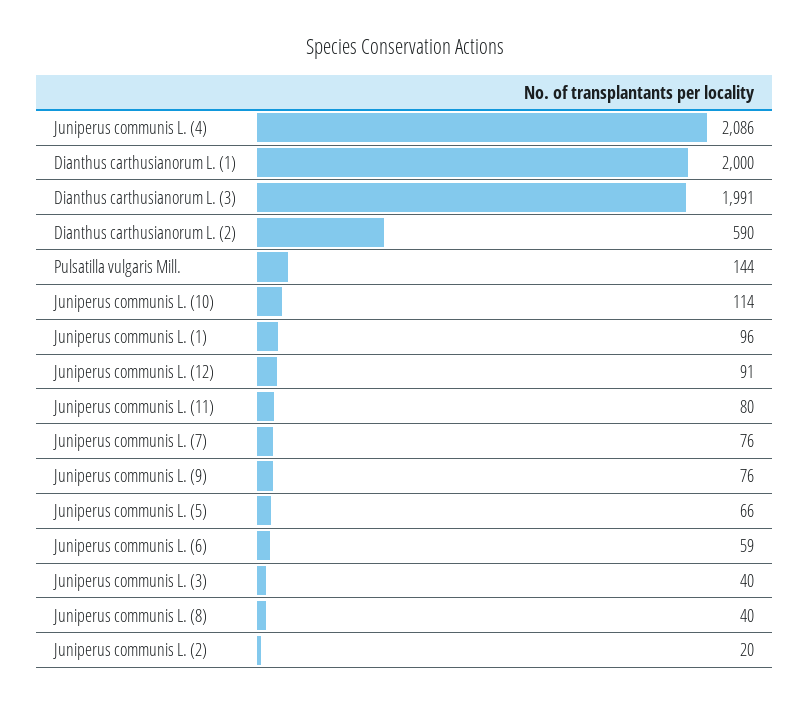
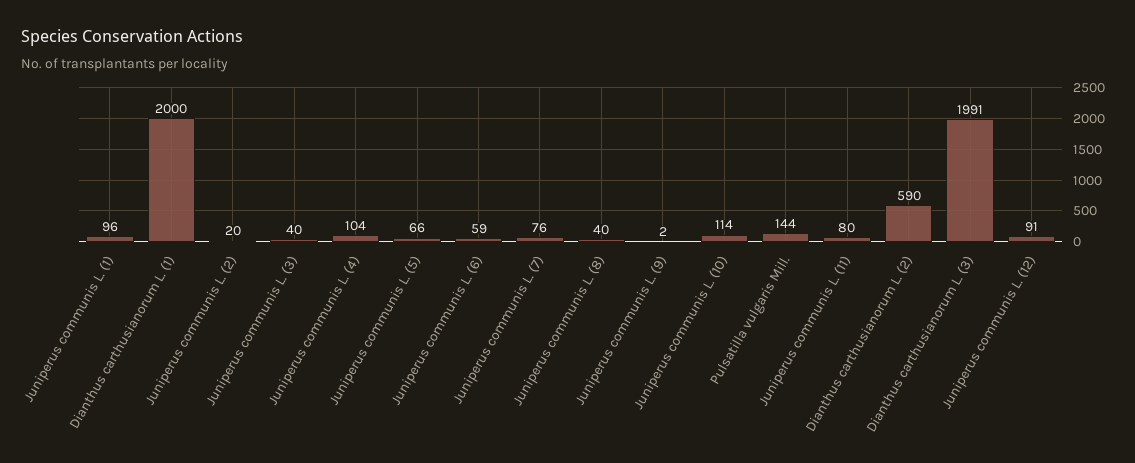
Juniperus communis L. (4): 2086 -> 104
Juniperus communis L. (9): 76 -> 2

